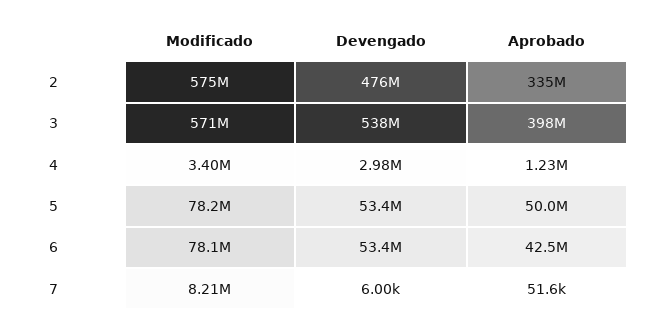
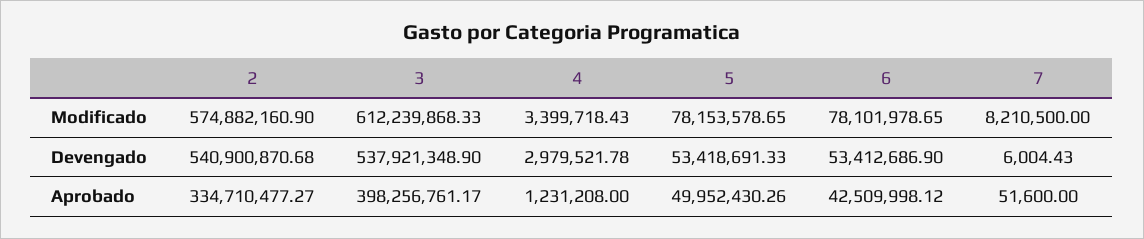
Devengado, 2: 476000000 -> 540900870.68
Modificado, 3: 571000000 -> 612239868.33

